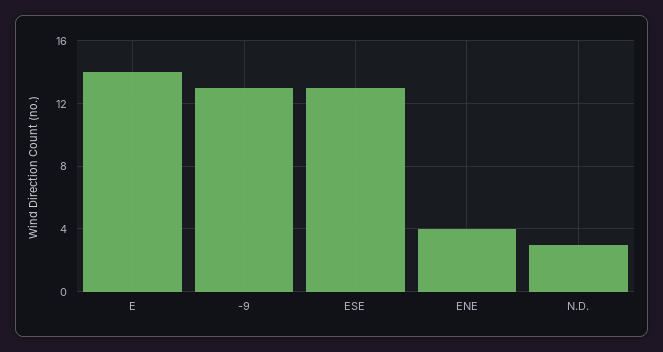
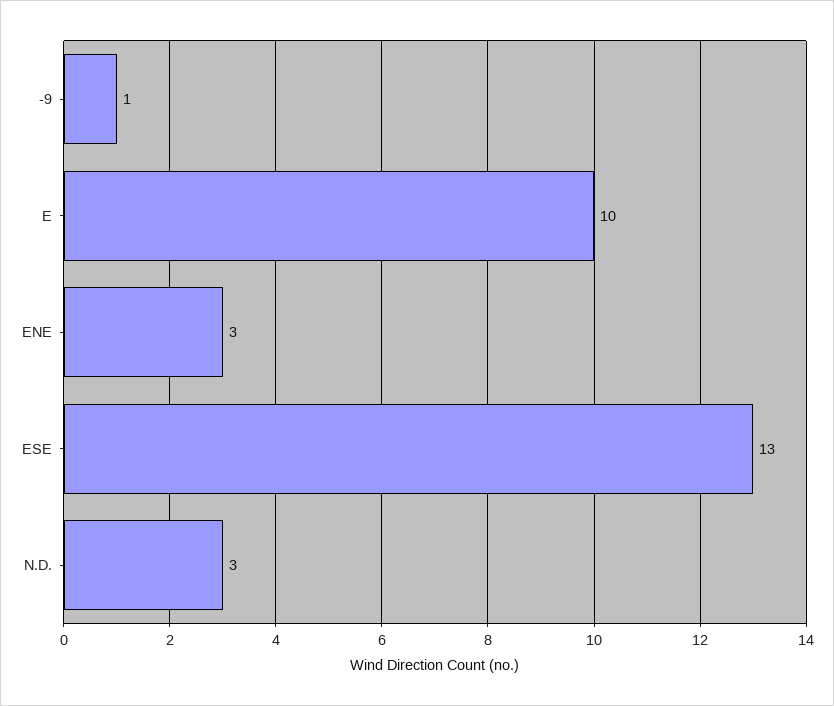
E: 14 -> 10
-9: 13 -> 1
ENE: 4 -> 3

